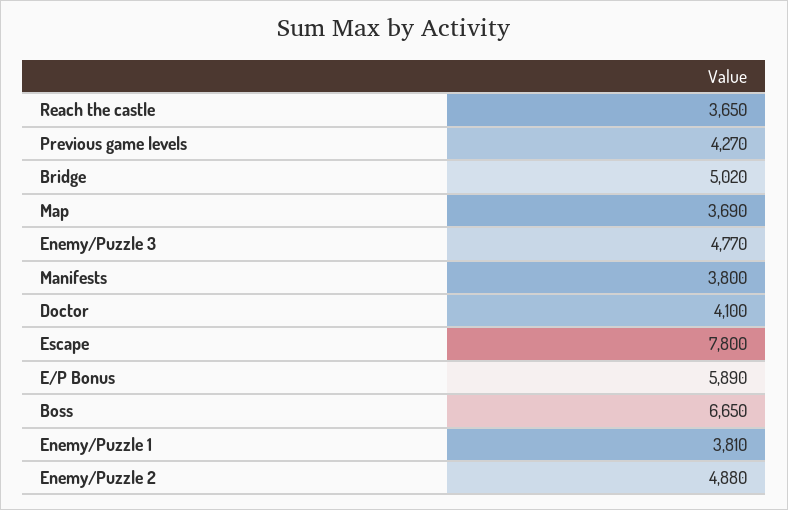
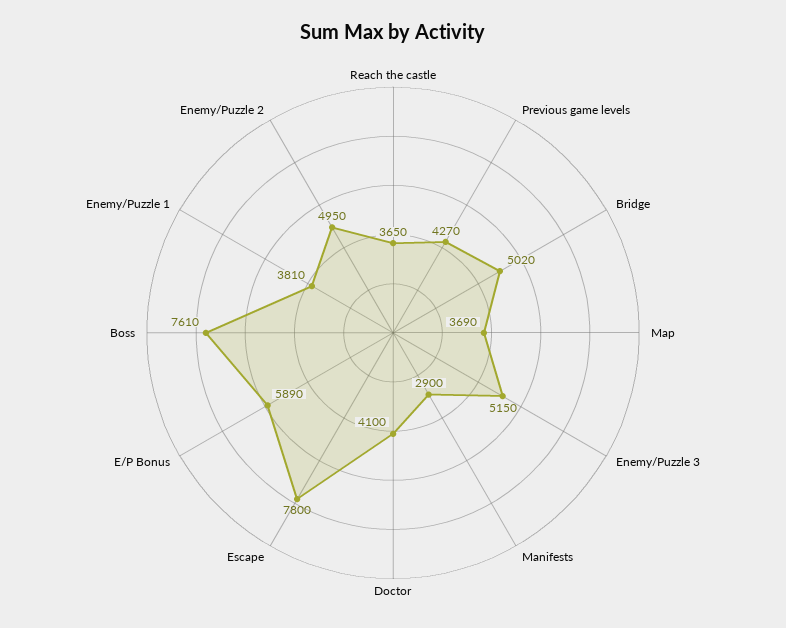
Enemy/Puzzle 3: 4770 -> 5150
Manifests: 3800 -> 2900
Boss: 6650 -> 7610
Enemy/Puzzle 2: 4880 -> 4950

